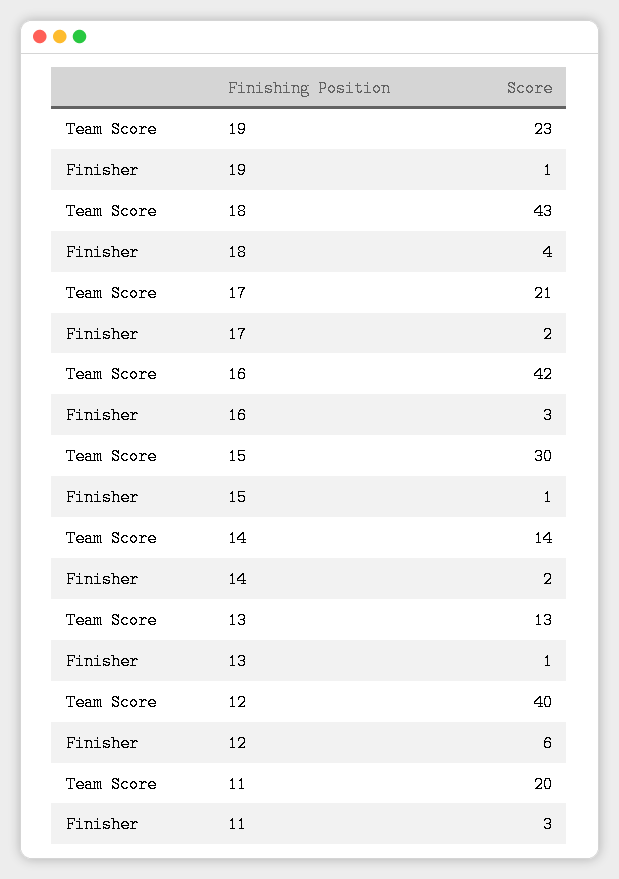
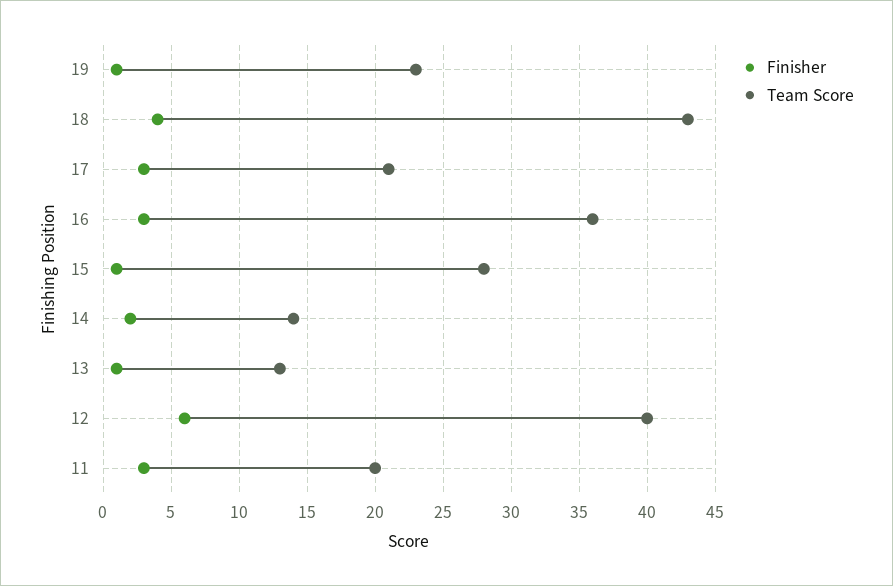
Finisher, 17: 2 -> 3
Team Score, 16: 42 -> 36
Team Score, 15: 30 -> 28

